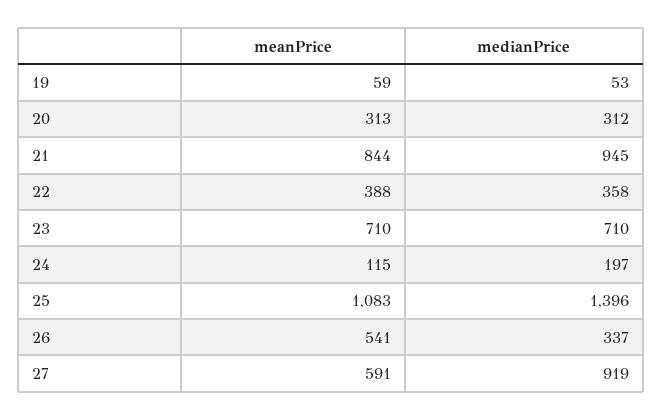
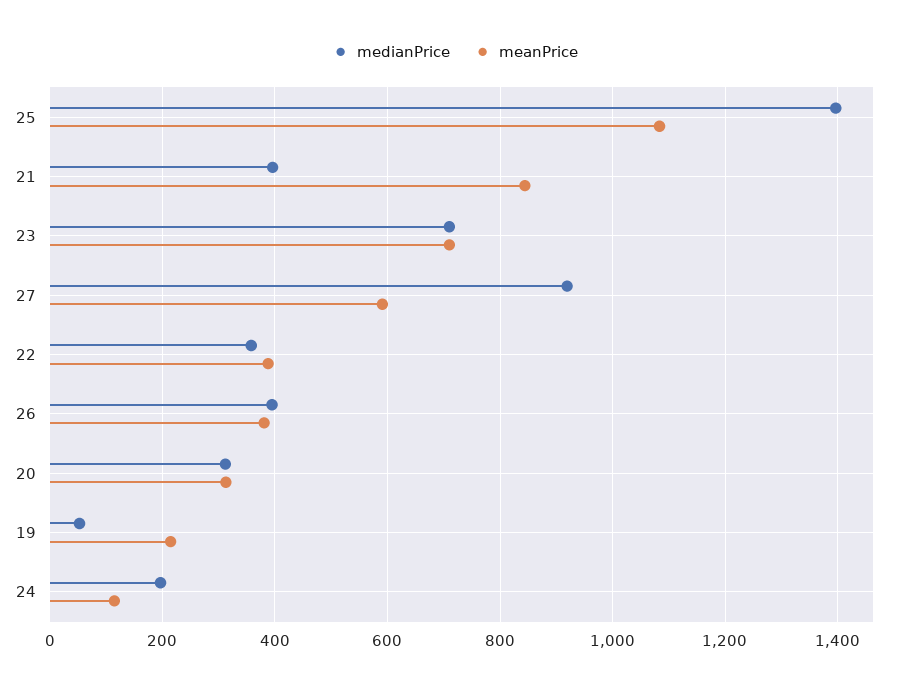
meanPrice, 19: 59 -> 220
medianPrice, 21: 945 -> 400
meanPrice, 26: 541 -> 380
medianPrice, 26: 337 -> 400

